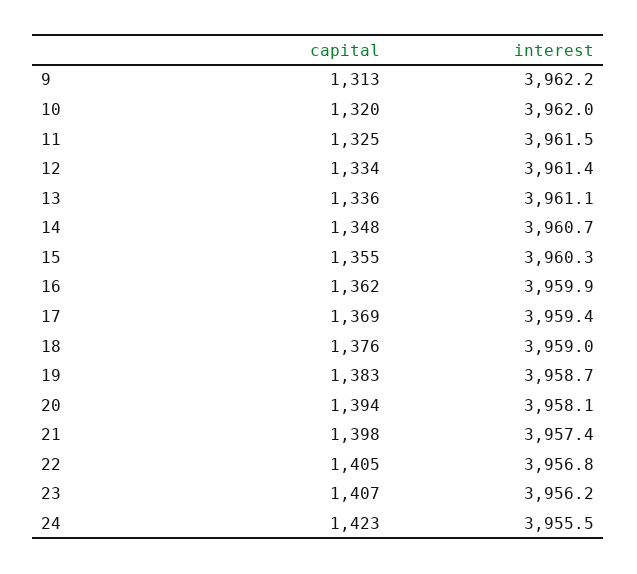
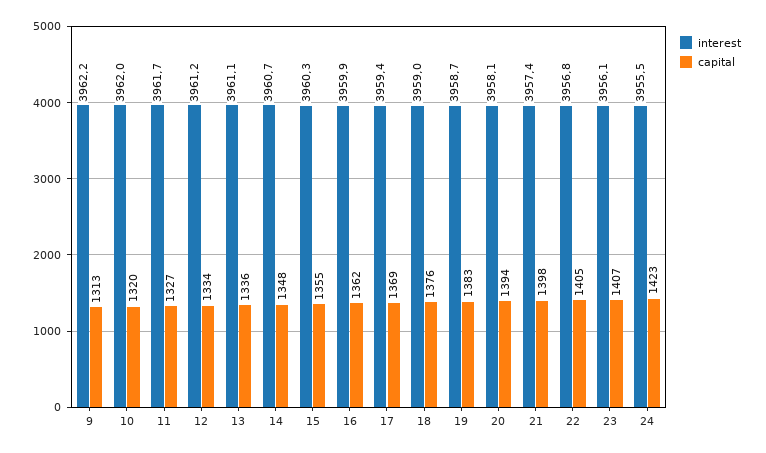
capital, 11: 1325 -> 1327
interest, 11: 3961.5 -> 3961.7
interest, 12: 3961.4 -> 3961.2
interest, 23: 3956.2 -> 3956.1

